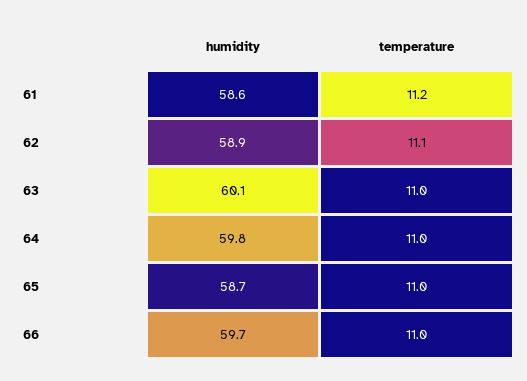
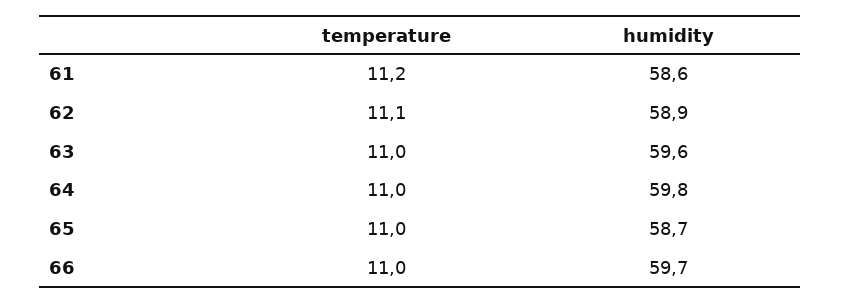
humidity, 63: 60.1 -> 59.6

